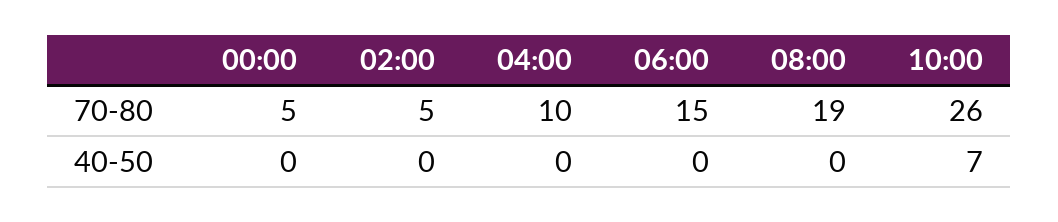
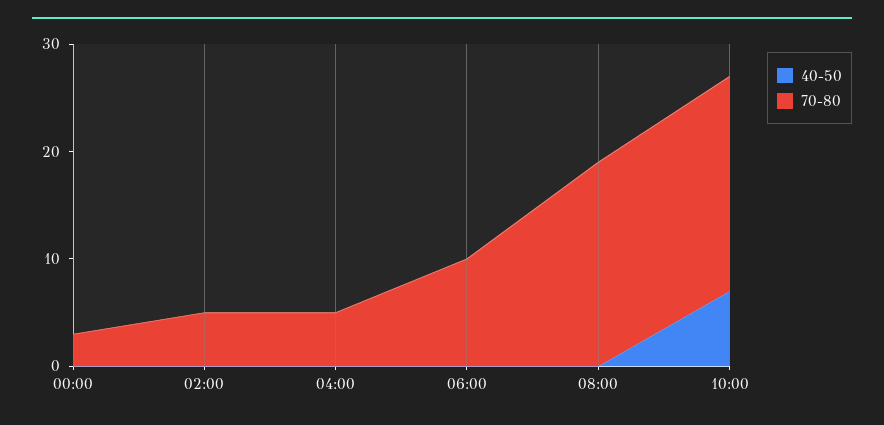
70-80, 00:00: 5 -> 3
70-80, 04:00: 10 -> 5
70-80, 06:00: 15 -> 10
70-80, 10:00: 26 -> 20

